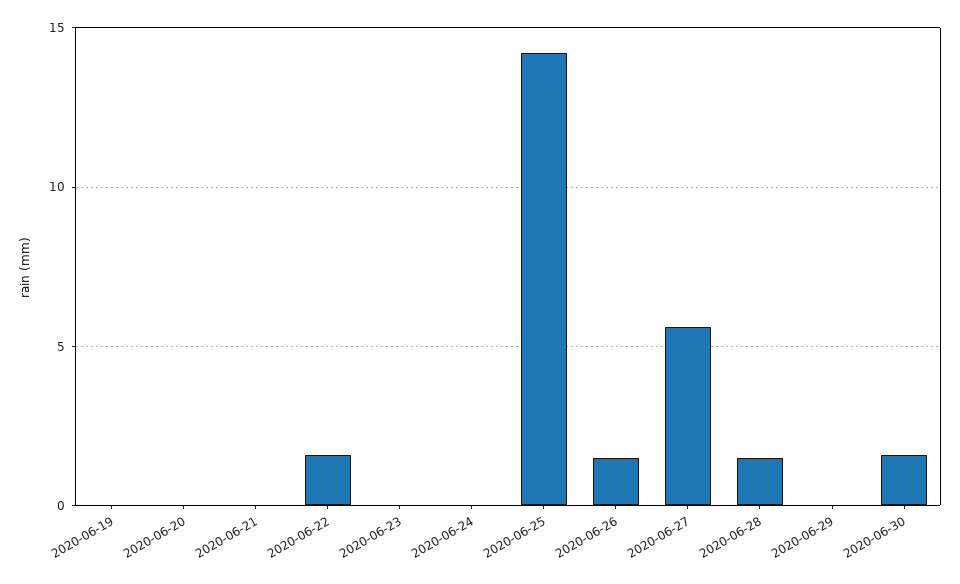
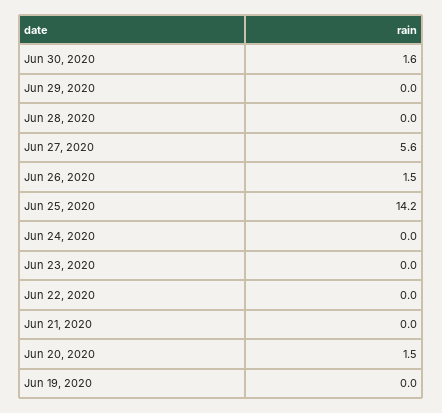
2020-06-20: 0 -> 1.5
2020-06-22: 1.5 -> 0
2020-06-28: 1.5 -> 0

